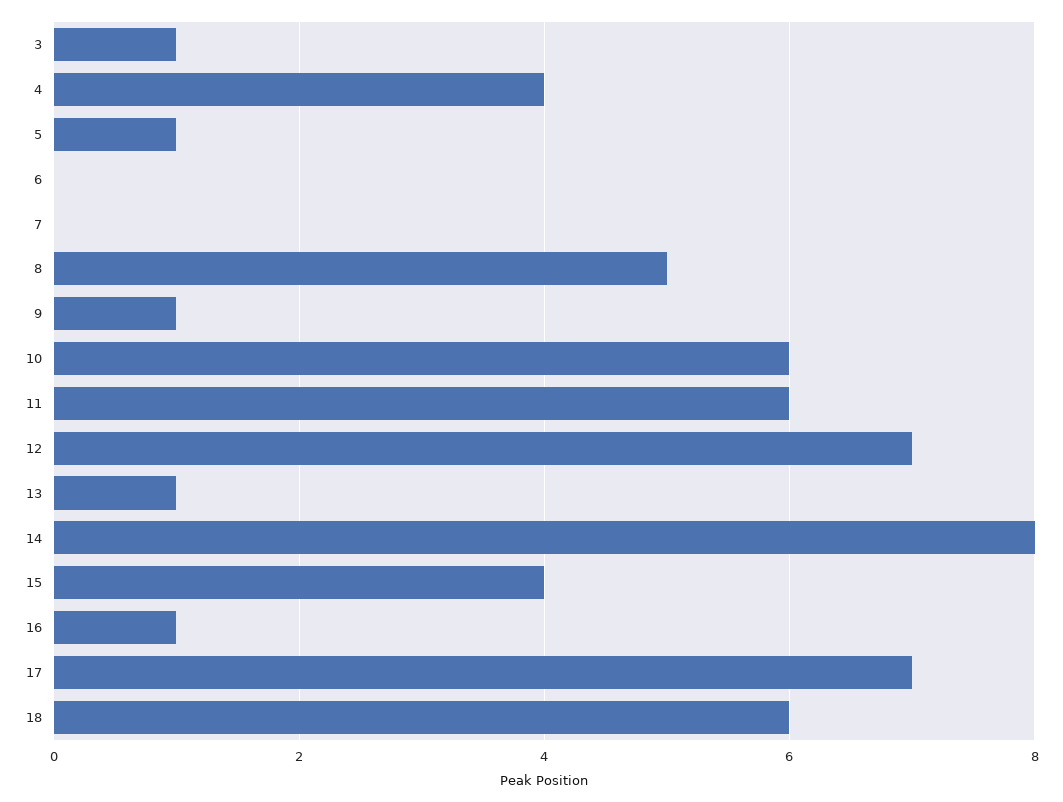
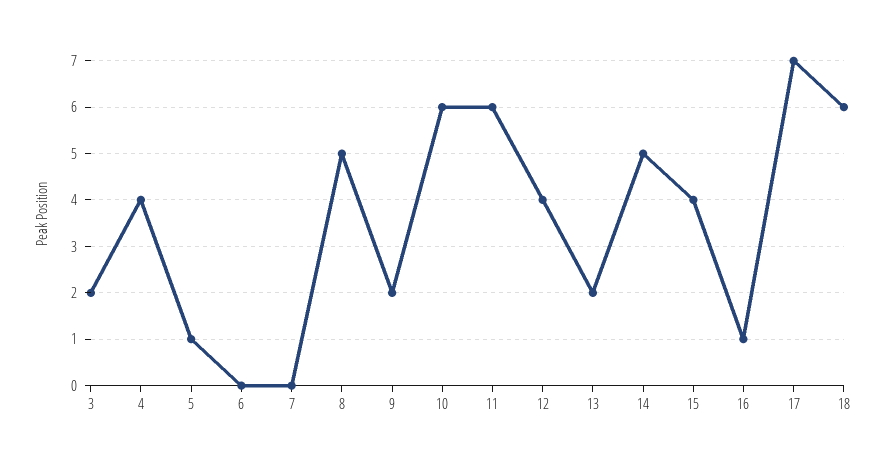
3: 1 -> 2
9: 1 -> 2
12: 7 -> 4
13: 1 -> 2
14: 8 -> 5

